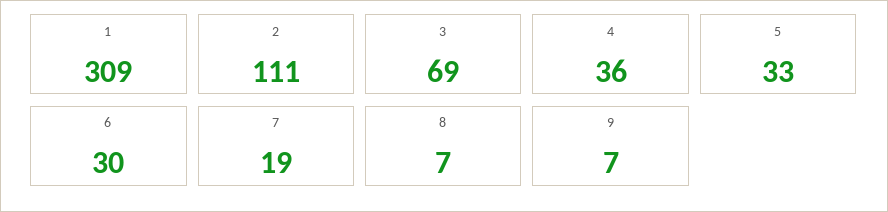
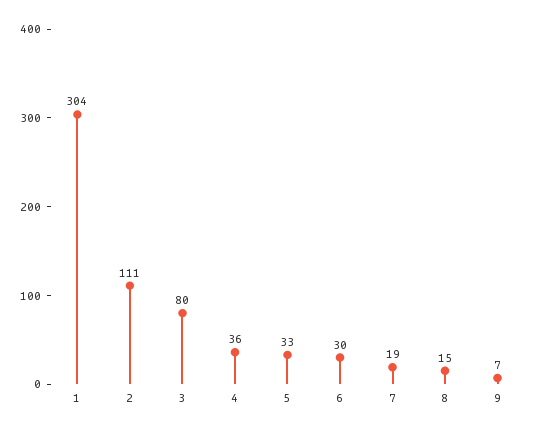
1: 309 -> 304
3: 69 -> 80
8: 7 -> 15

